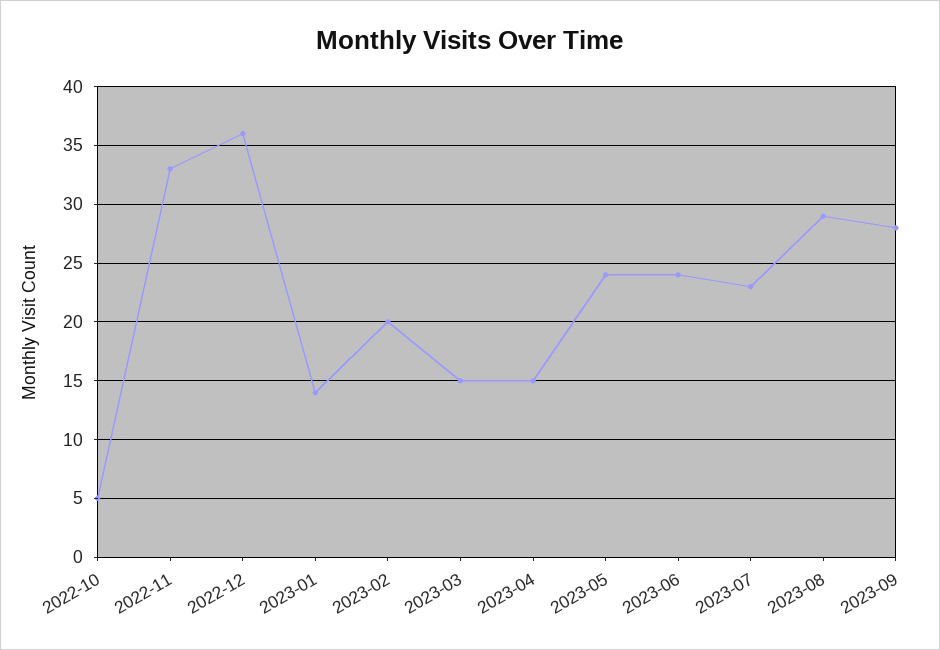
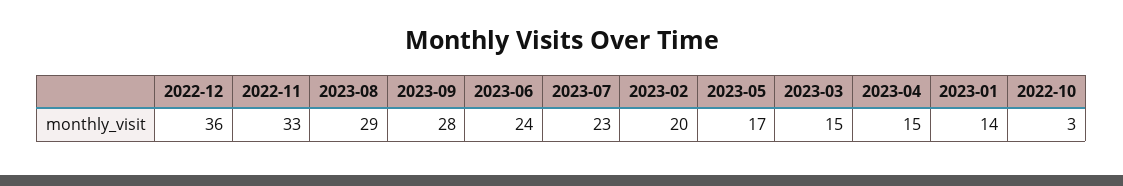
2022-10: 5 -> 3
2023-05: 24 -> 17

